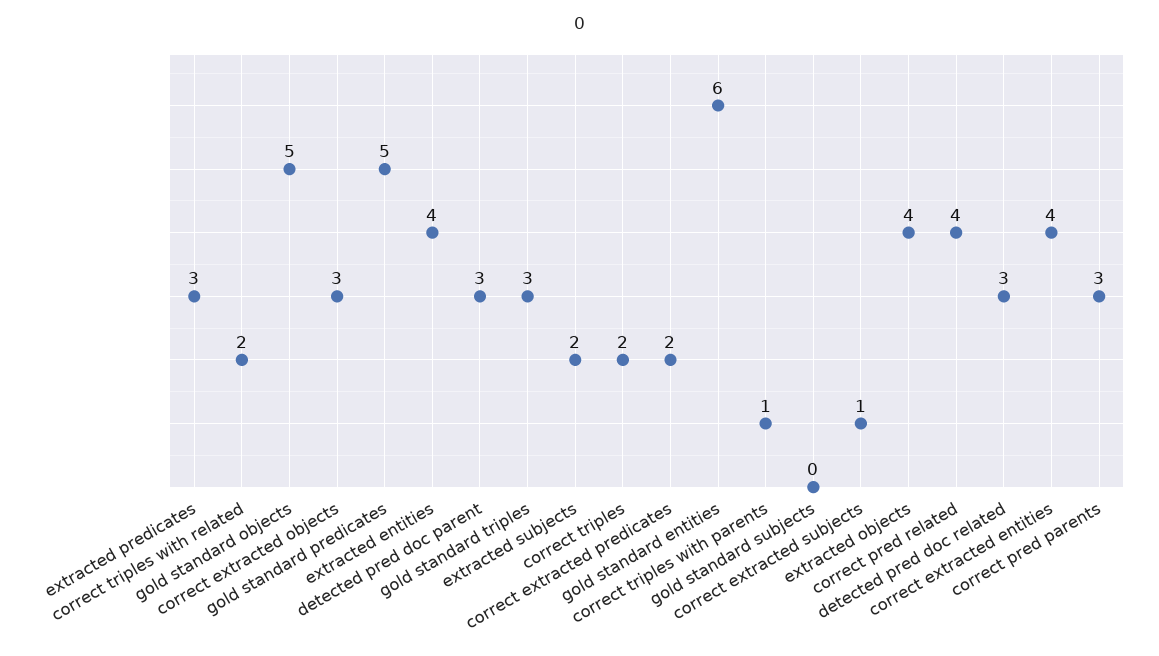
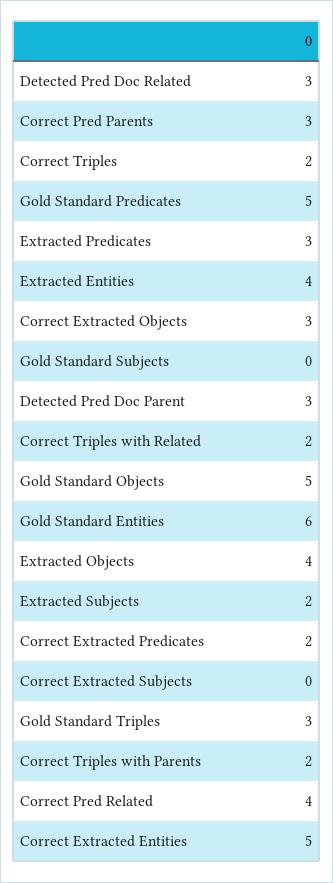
correct triples with parents: 1 -> 2
correct extracted subjects: 1 -> 0
correct extracted entities: 4 -> 5

